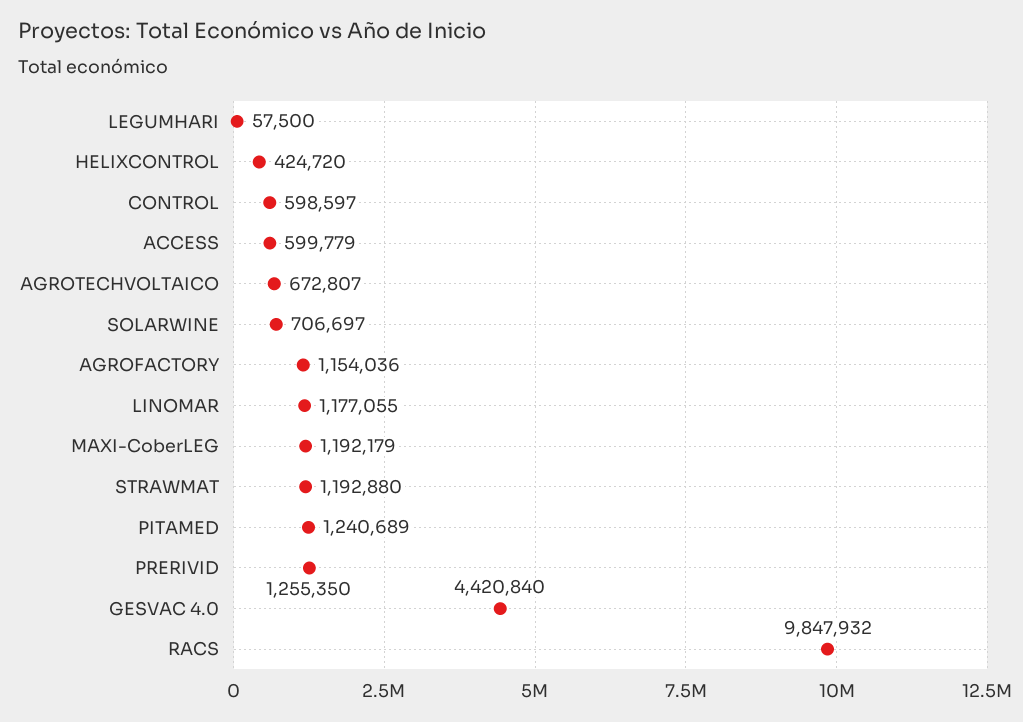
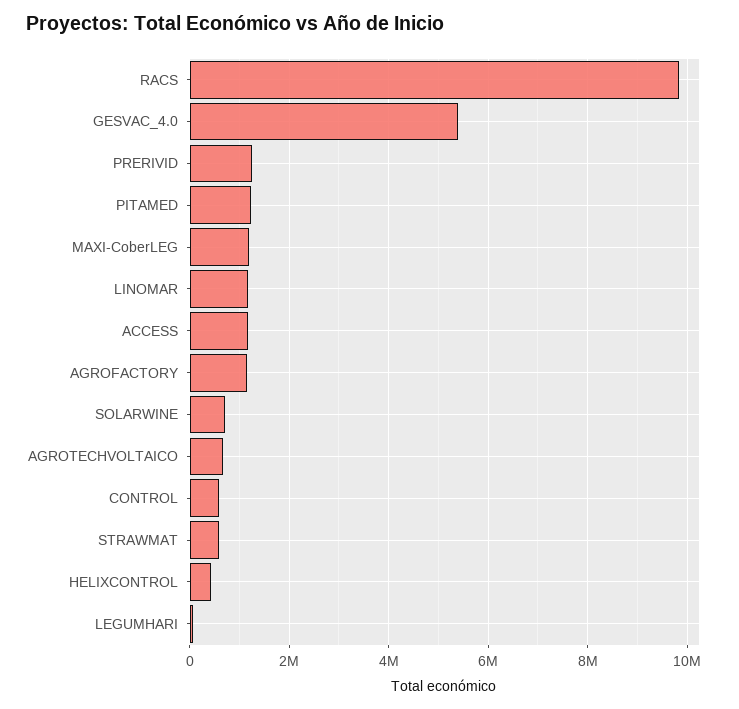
ACCESS: 599779 -> 1200000
STRAWMAT: 1192880 -> 600000
GESVAC 4.0: 4420840 -> 5400000

